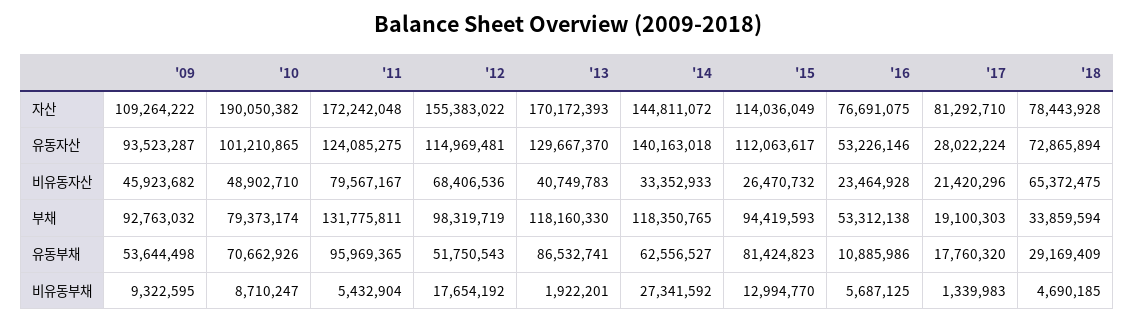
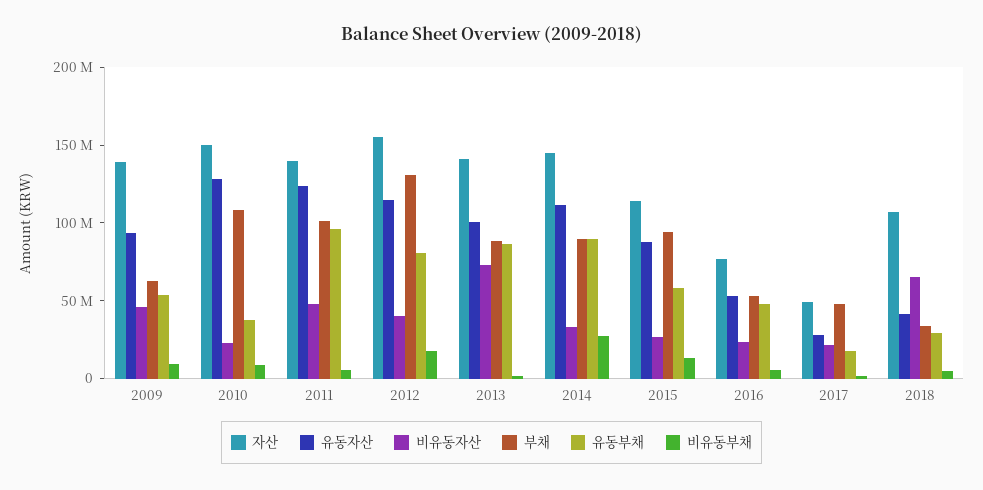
자산, '09: 109264222 -> 140000000
자산, '10: 190050382 -> 150000000
자산, '11: 172242048 -> 140000000
자산, '13: 170172393 -> 140000000
자산, '17: 81292710 -> 50000000
자산, '18: 78443928 -> 110000000
유동자산, '10: 101210865 -> 130000000
유동자산, '13: 129667370 -> 100000000
유동자산, '14: 140163018 -> 110000000
유동자산, '15: 112063617 -> 90000000
유동자산, '18: 72865894 -> 40000000
비유동자산, '10: 48902710 -> 20000000
비유동자산, '11: 79567167 -> 50000000
비유동자산, '12: 68406536 -> 40000000
비유동자산, '13: 40749783 -> 70000000
부채, '09: 92763032 -> 60000000
부채, '10: 79373174 -> 110000000
부채, '11: 131775811 -> 100000000
부채, '12: 98319719 -> 130000000
부채, '13: 118160330 -> 90000000
부채, '14: 118350765 -> 90000000
부채, '17: 19100303 -> 50000000
유동부채, '10: 70662926 -> 40000000
유동부채, '12: 51750543 -> 80000000
유동부채, '14: 62556527 -> 90000000
유동부채, '15: 81424823 -> 60000000
유동부채, '16: 10885986 -> 50000000

